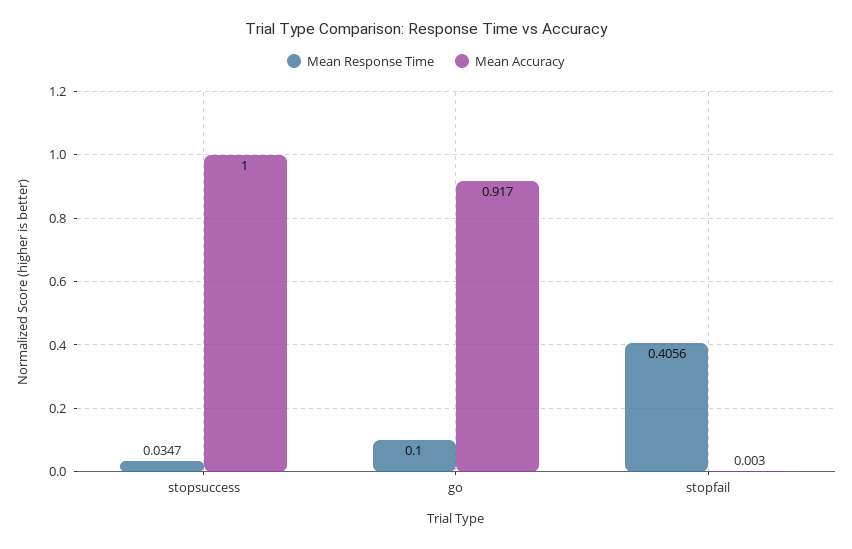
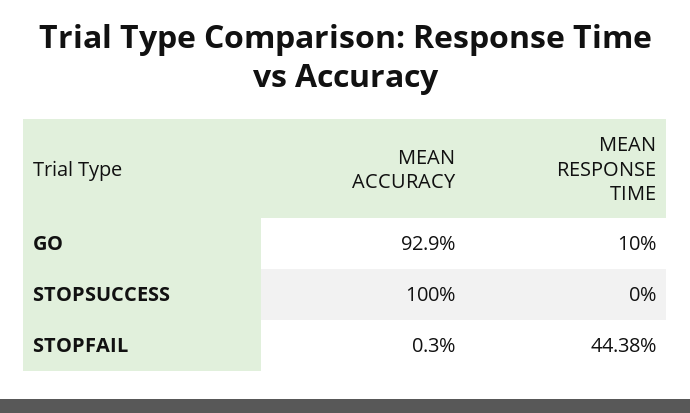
Mean Response Time, stopsuccess: 0.0347 -> 0
Mean Accuracy, go: 0.917 -> 0.929
Mean Response Time, stopfail: 0.4056 -> 0.4438

